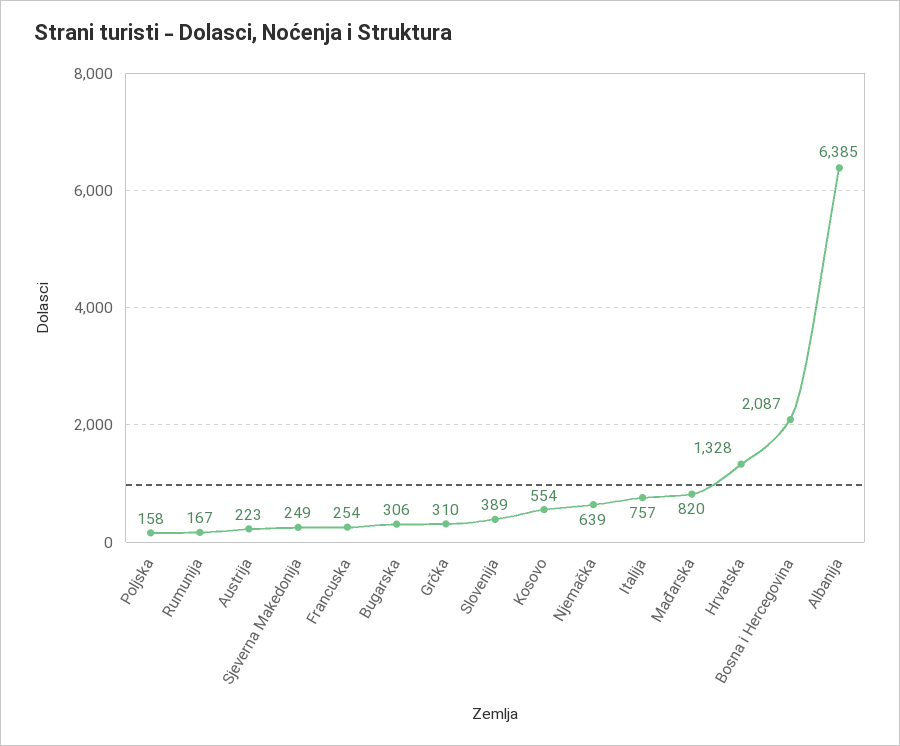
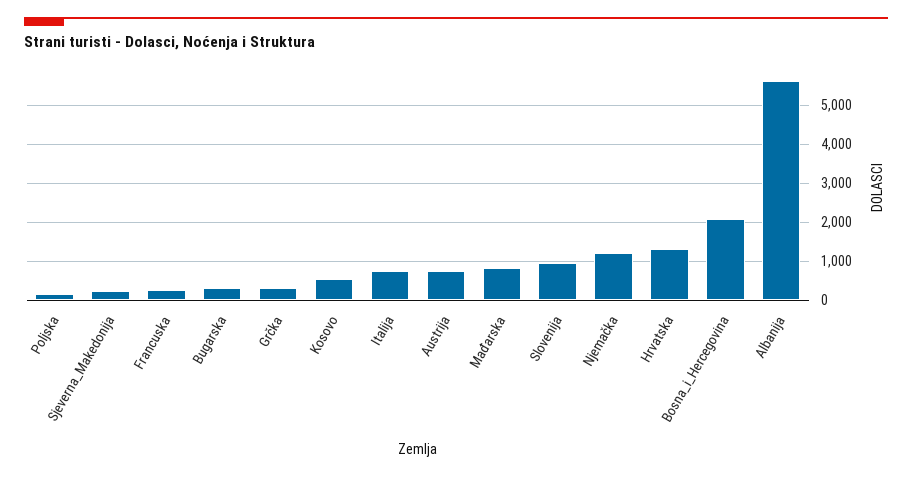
Rumunija: 167 -> none
Austrija: 223 -> 800
Slovenija: 389 -> 1000
Njemačka: 639 -> 1200
Albanija: 6385 -> 5600

